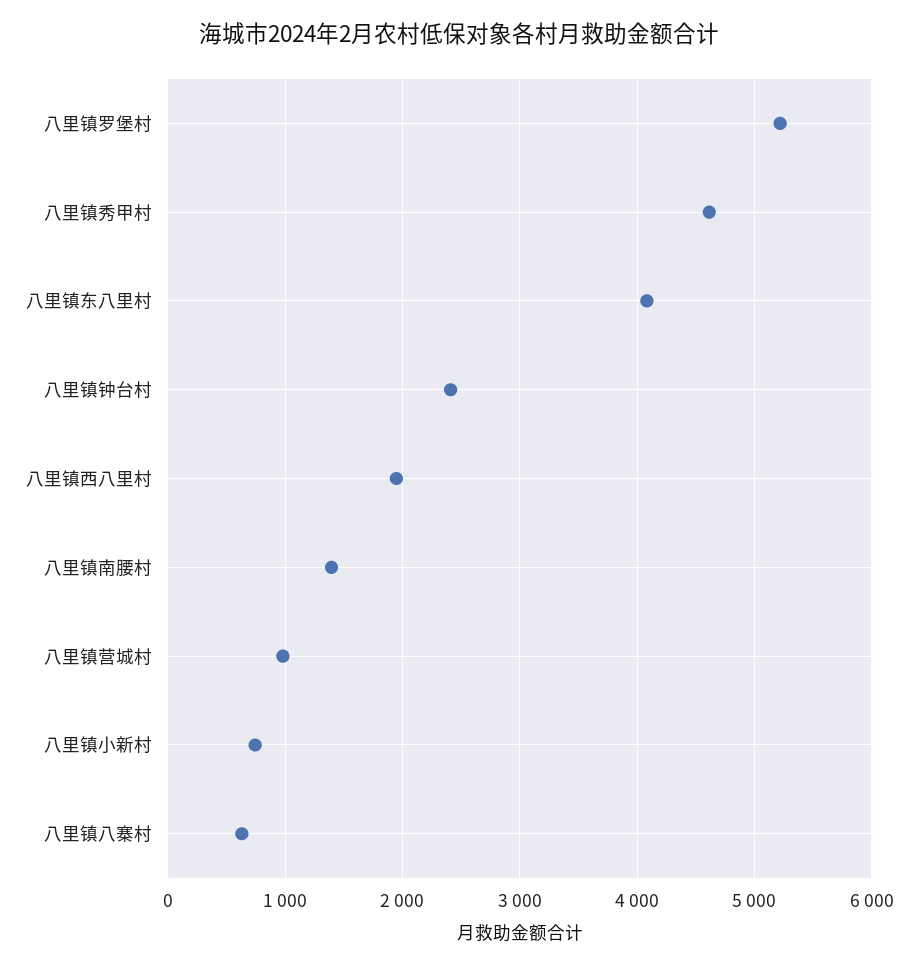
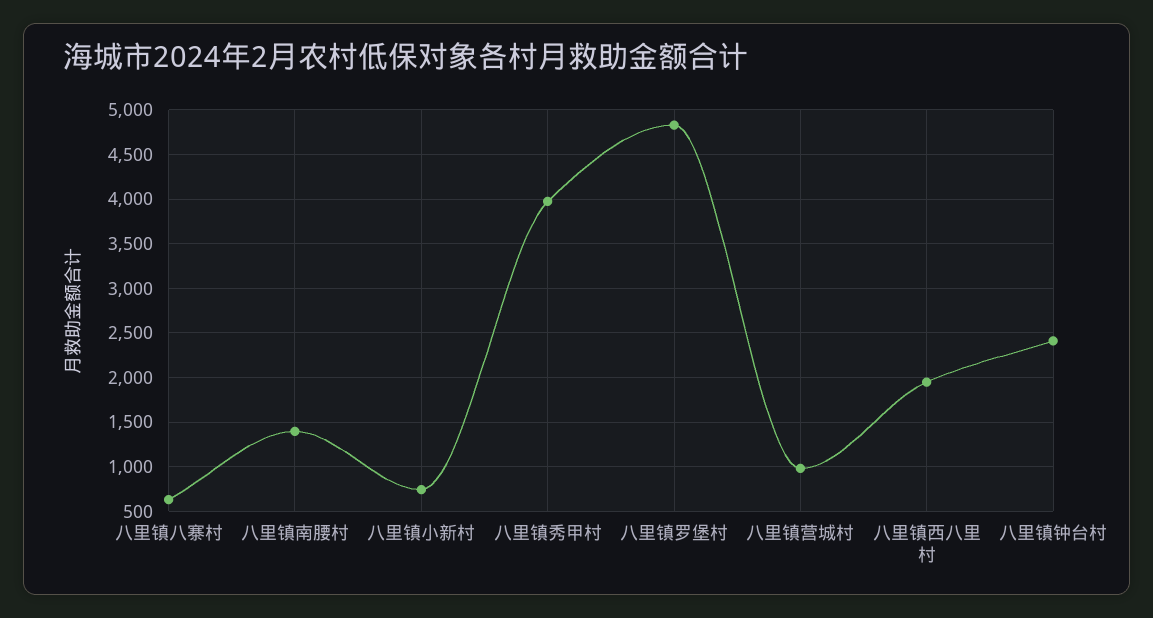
八里镇罗堡村: 5200 -> 4800
八里镇秀甲村: 4600 -> 4000
八里镇东八里村: 4100 -> none

